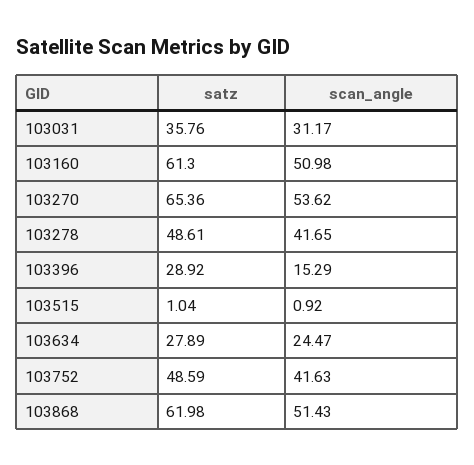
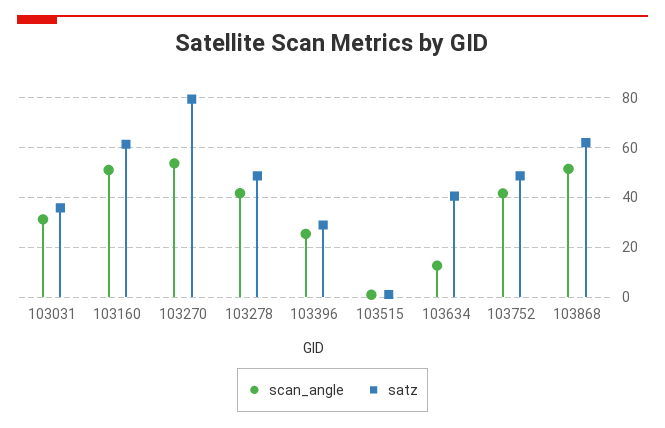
satz, 103270: 65.36 -> 80
scan_angle, 103396: 15.29 -> 25
satz, 103634: 27.89 -> 40
scan_angle, 103634: 24.47 -> 12.5

